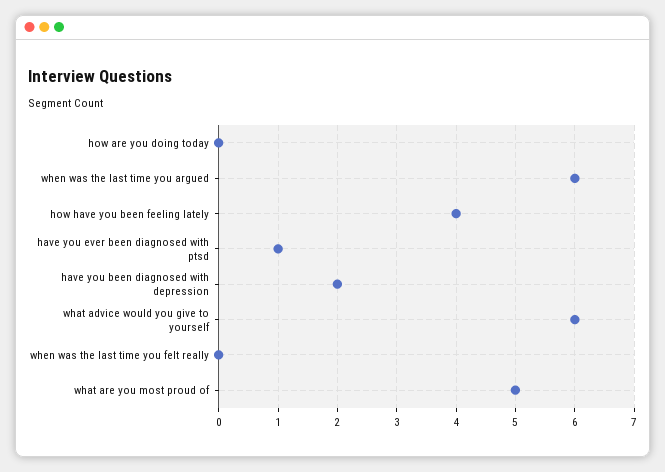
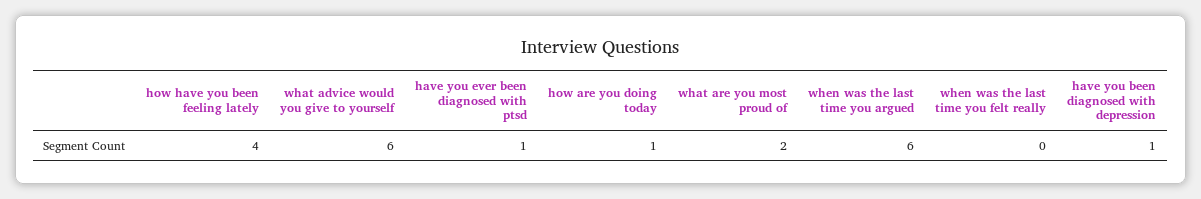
how are you doing today: 0 -> 1
have you been diagnosed with depression: 2 -> 1
what are you most proud of: 5 -> 2

